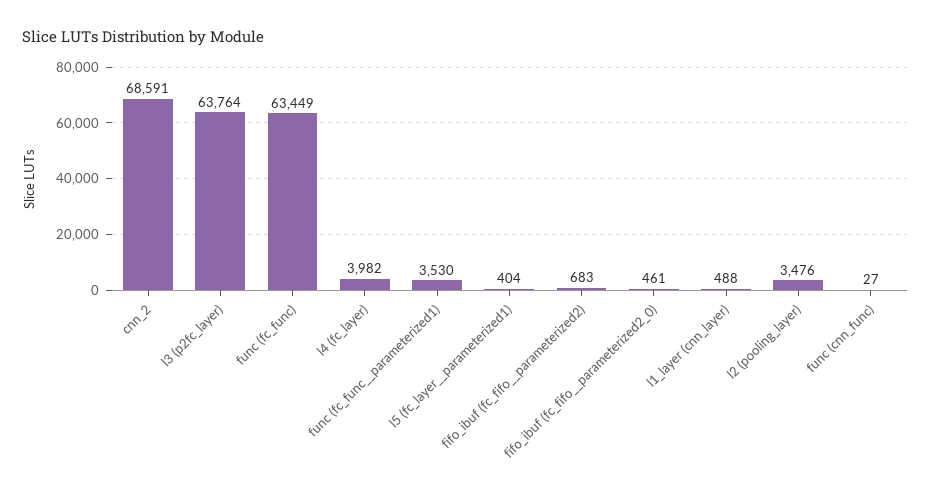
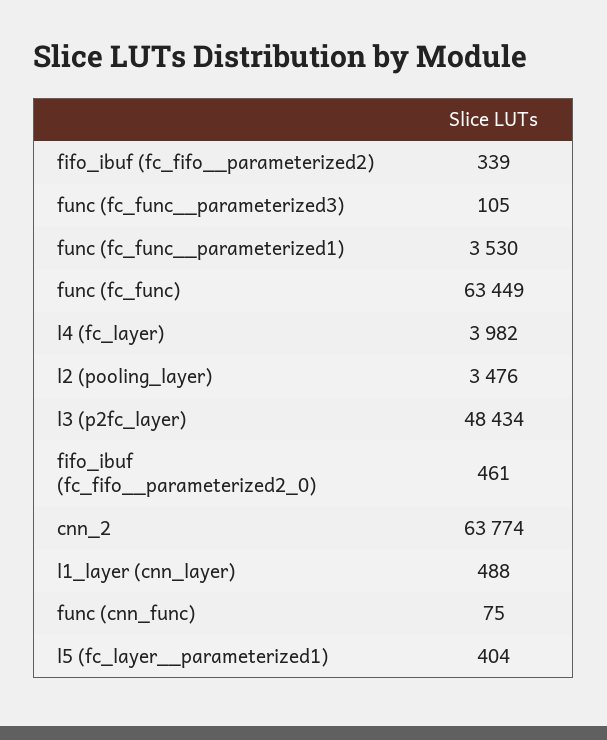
cnn_2: 68591 -> 63774
l3 (p2fc_layer): 63764 -> 48434
fifo_ibuf (fc_fifo__parameterized2): 683 -> 339
func (cnn_func): 27 -> 75
func (fc_func__parameterized3): none -> 105

